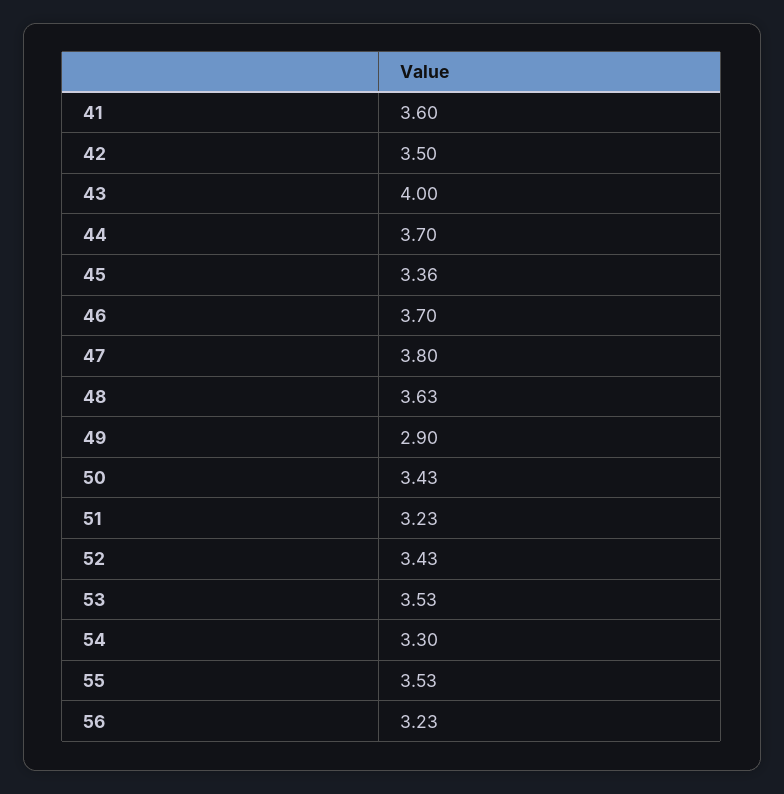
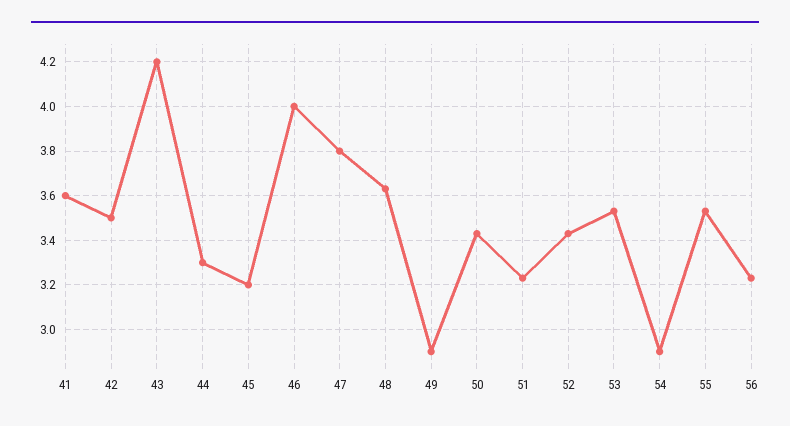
43: 4 -> 4.2
44: 3.7 -> 3.3
45: 3.36 -> 3.2
46: 3.7 -> 4
54: 3.3 -> 2.9

